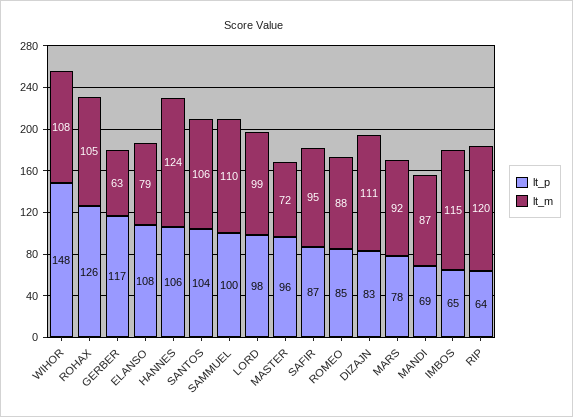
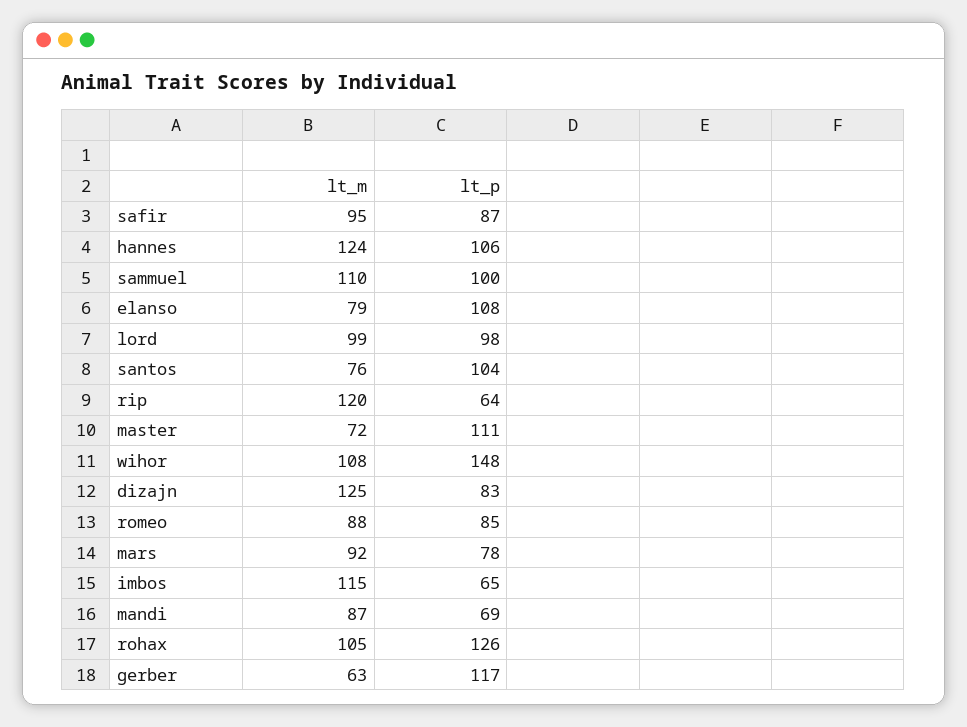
lt_m, SANTOS: 106 -> 76
lt_p, MASTER: 96 -> 111
lt_m, DIZAJN: 111 -> 125

